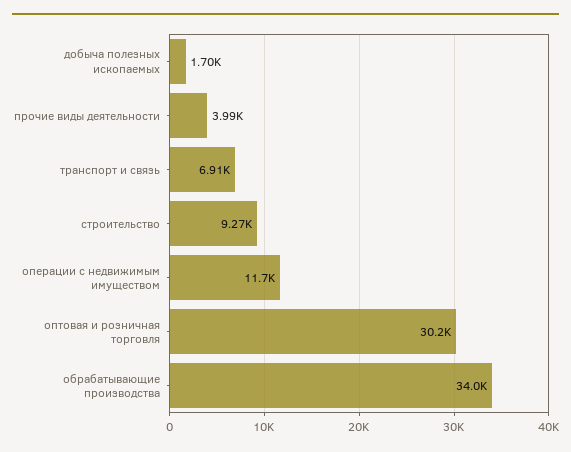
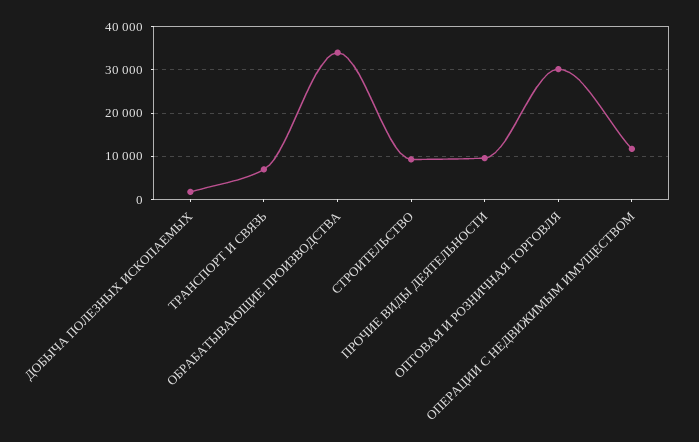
прочие виды деятельности: 3990 -> 10000

